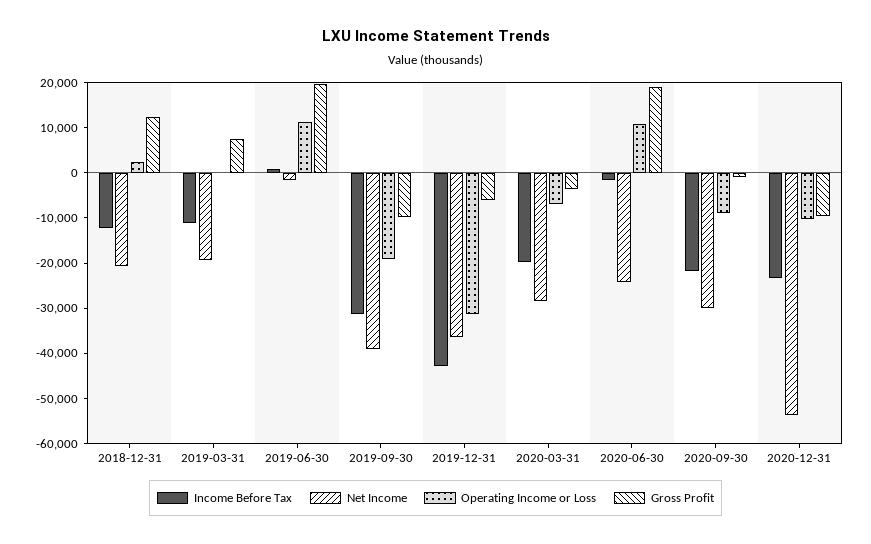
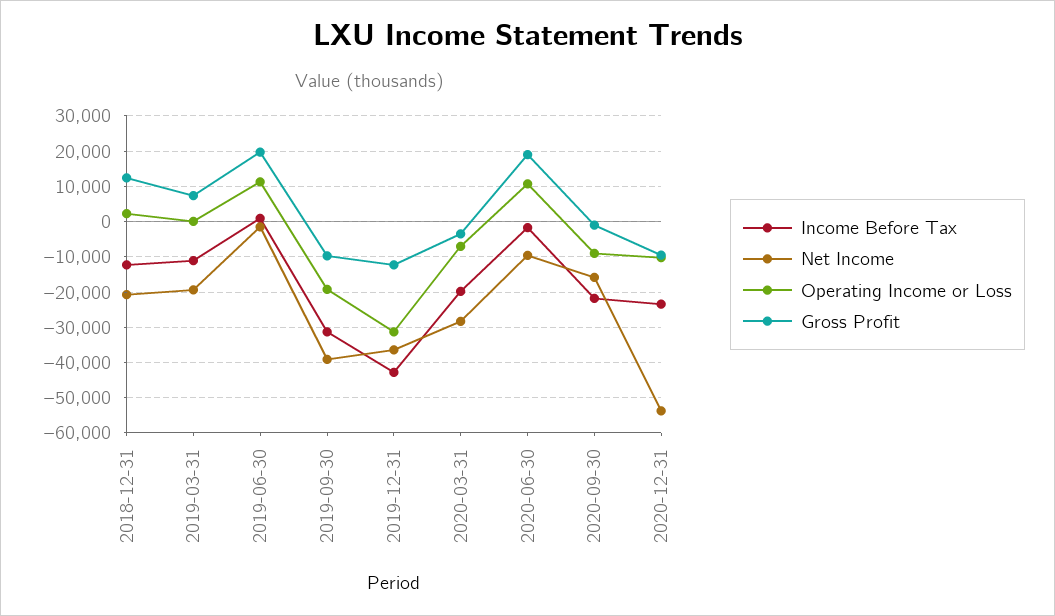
Gross Profit, 2019-12-31: -6000 -> -12000
Net Income, 2020-06-30: -24000 -> -10000
Net Income, 2020-09-30: -30000 -> -16000

